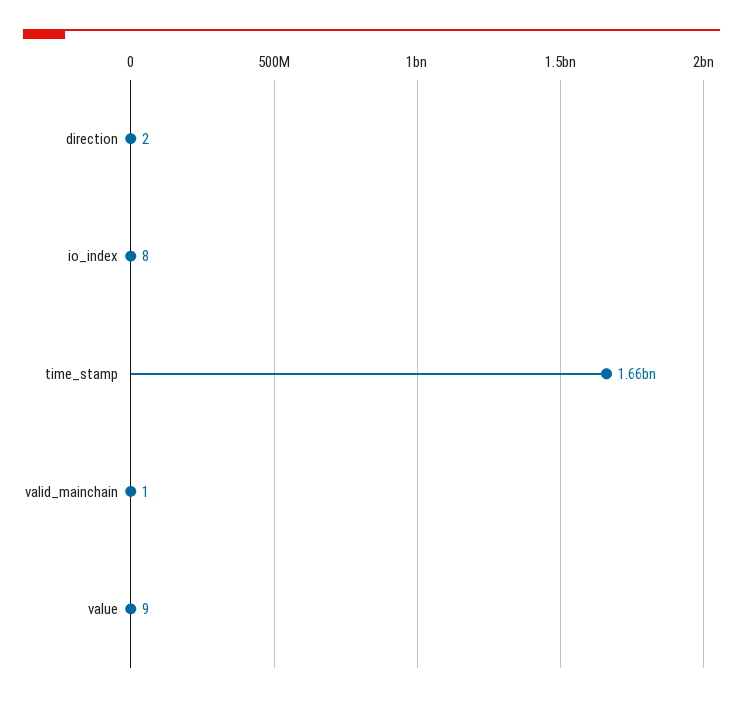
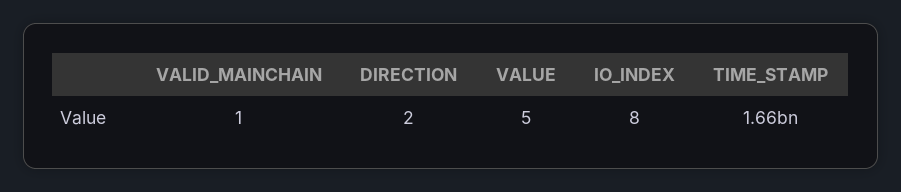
value: 9 -> 5

